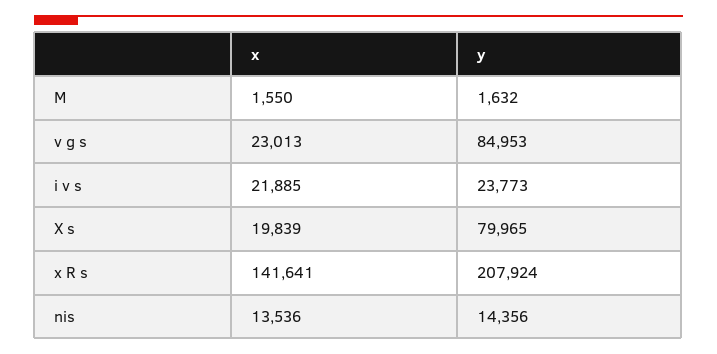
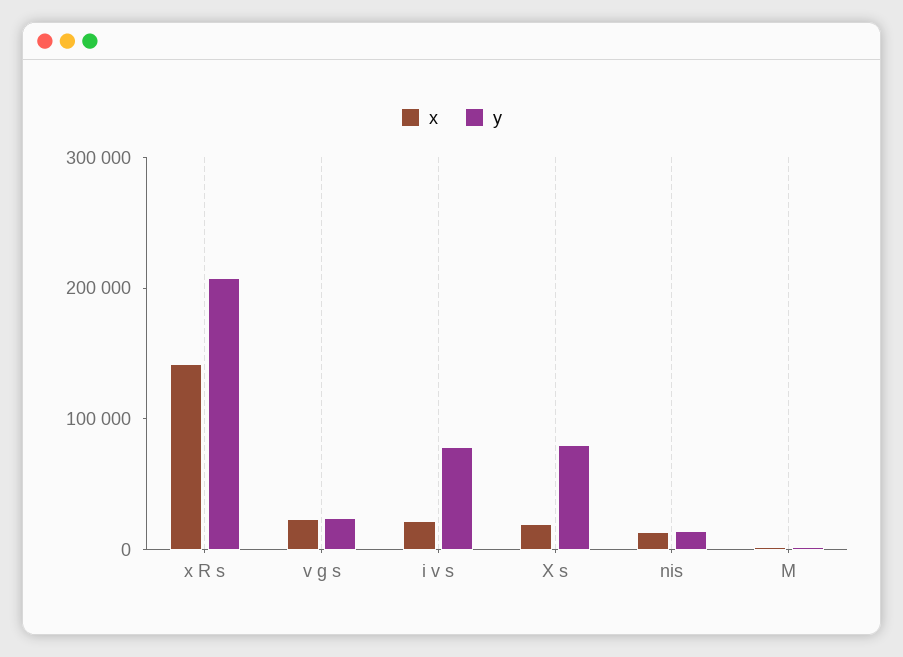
y, v g s: 84953 -> 20000
y, i v s: 23773 -> 80000

